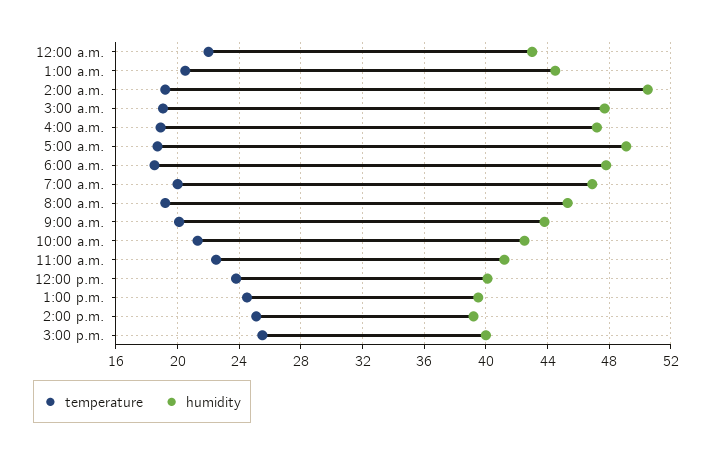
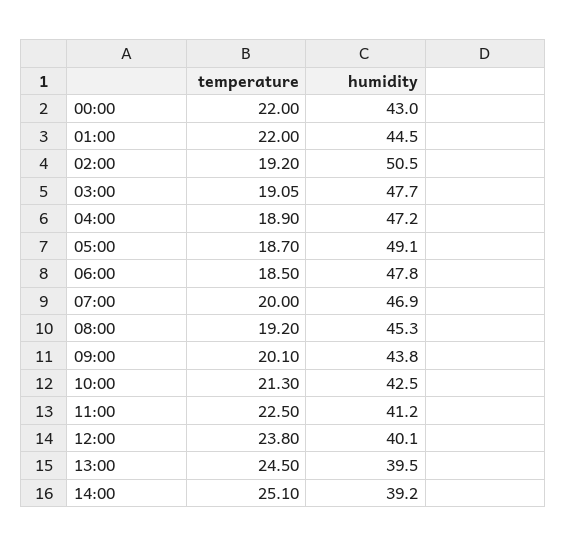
temperature, 1:00 a.m.: 20.5 -> 22
temperature, 3:00 p.m.: 25.5 -> none
humidity, 3:00 p.m.: 40 -> none

